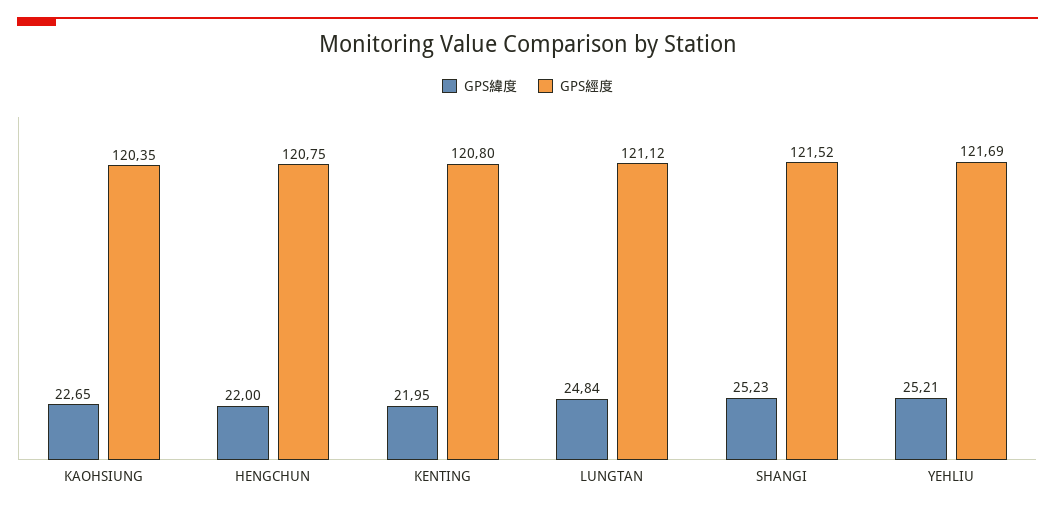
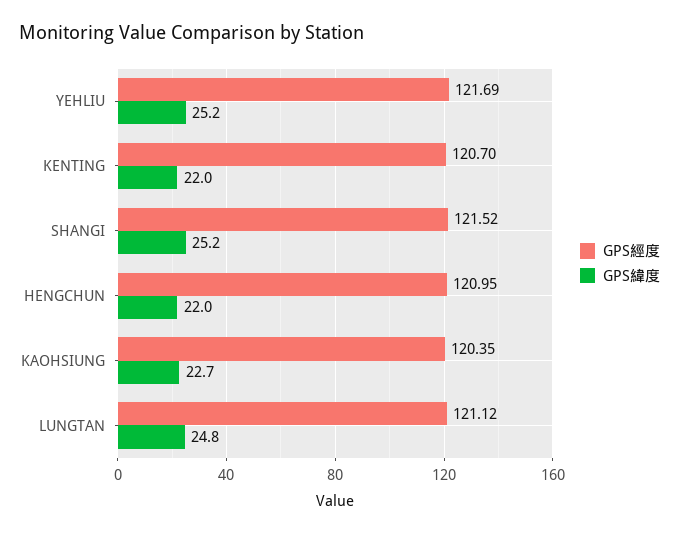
GPS經度, HENGCHUN: 120.75 -> 120.95
GPS經度, KENTING: 120.8 -> 120.7

